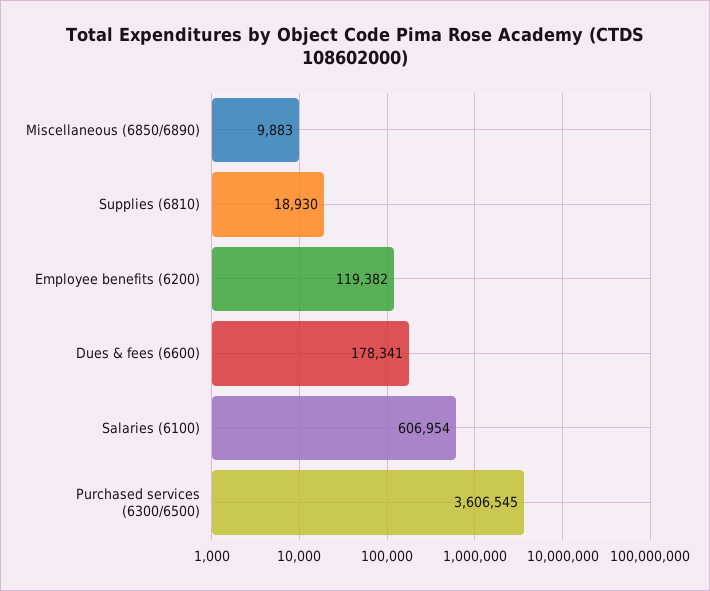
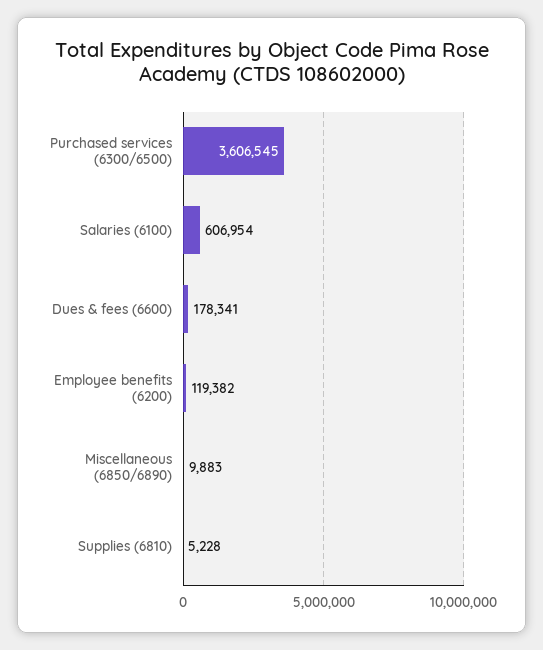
Supplies (6810): 18930 -> 5228

